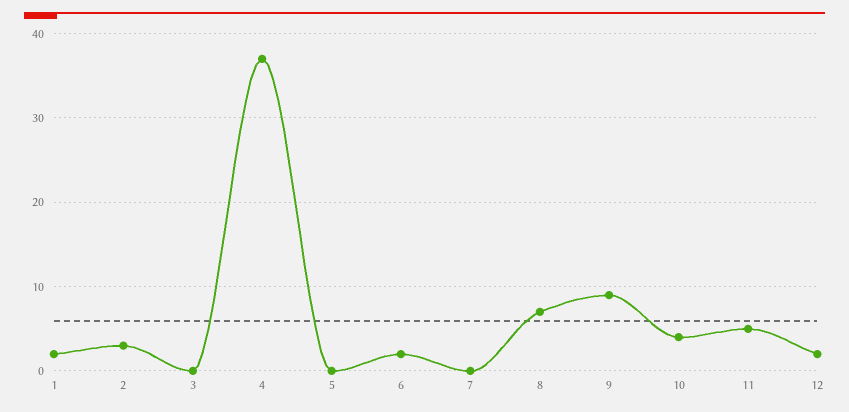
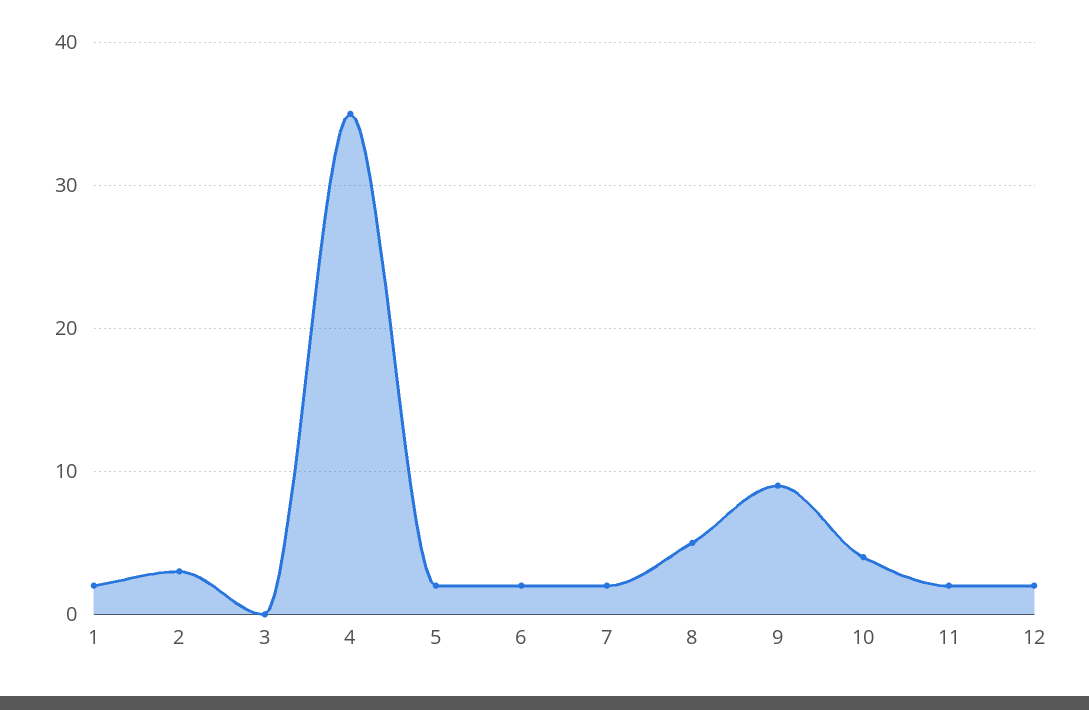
4: 37 -> 35
5: 0 -> 2
7: 0 -> 2
8: 7 -> 5
11: 5 -> 2

